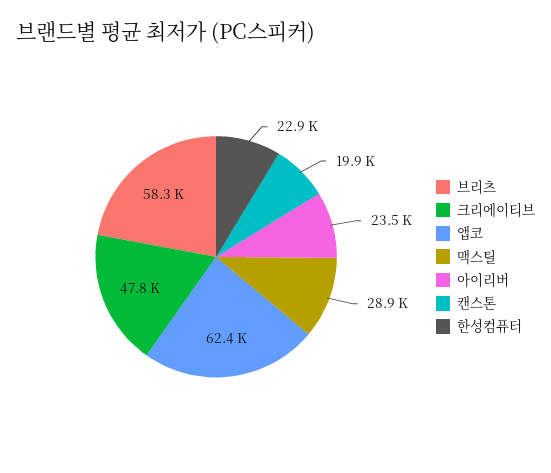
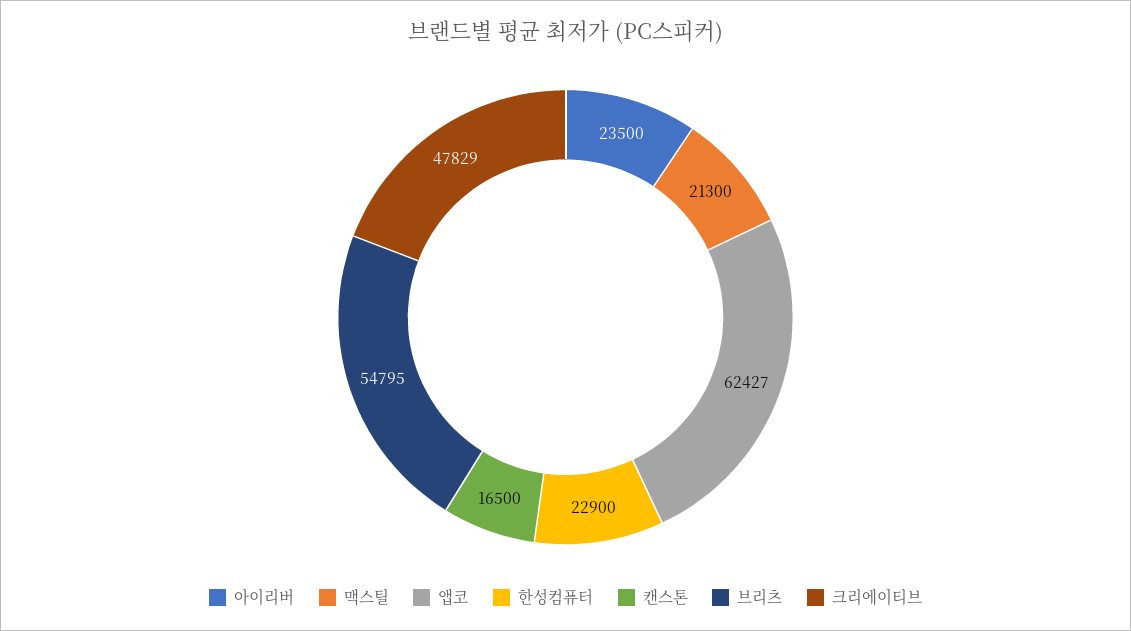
브리츠: 58300 -> 54795
맥스틸: 28900 -> 21300
캔스톤: 19900 -> 16500

